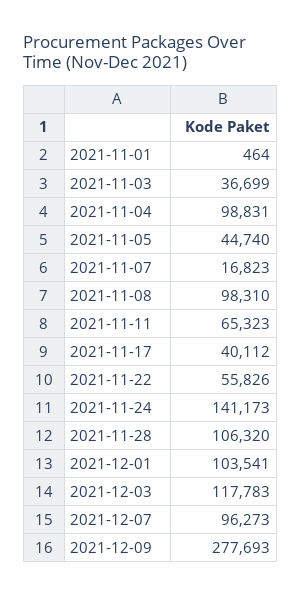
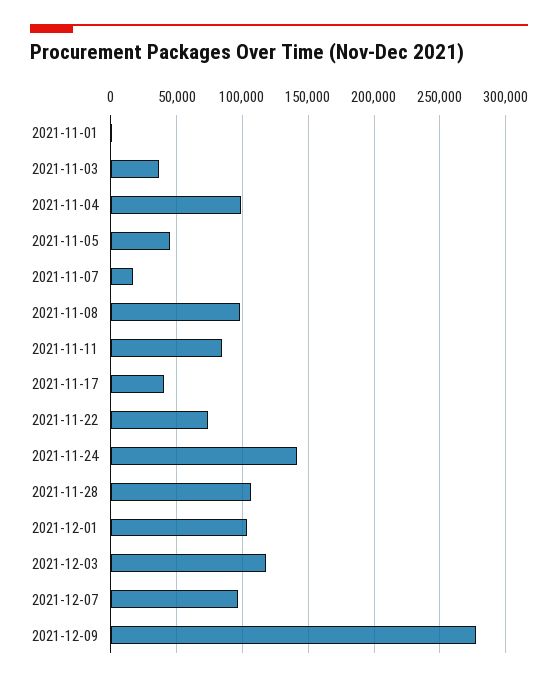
2021-11-11: 65323 -> 85000
2021-11-22: 55826 -> 75000

